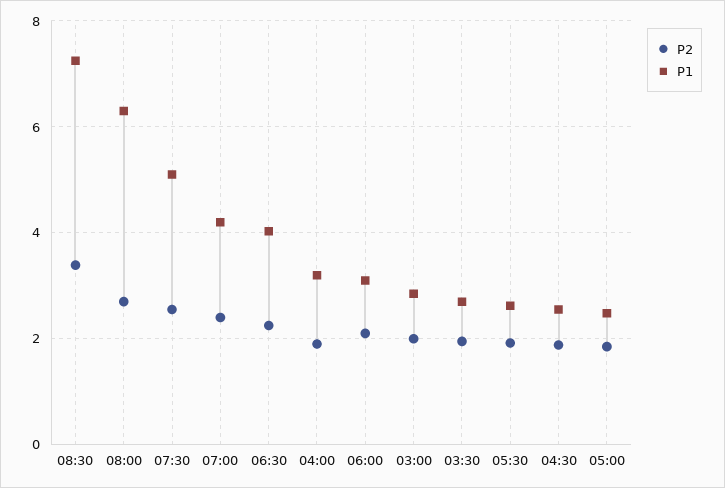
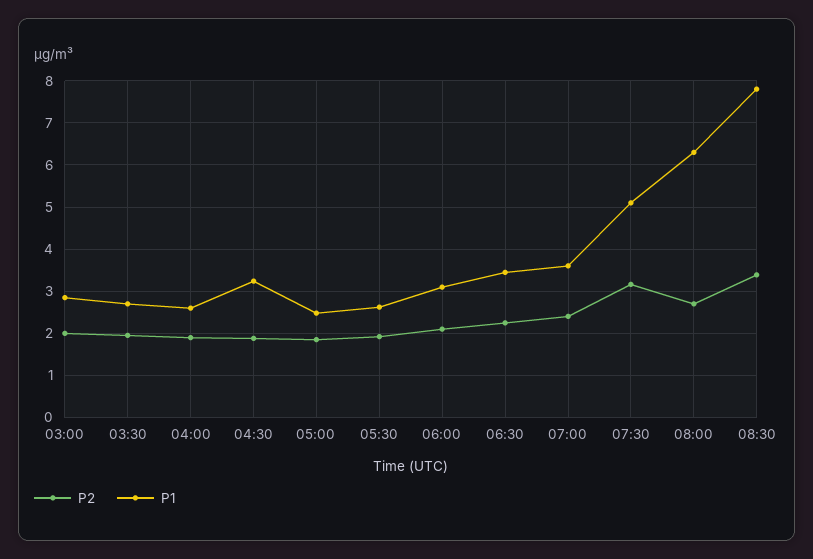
P1, 08:30: 7.2 -> 7.8
P2, 07:30: 2.6 -> 3.2
P1, 07:00: 4.2 -> 3.6
P1, 06:30: 4 -> 3.4
P1, 04:00: 3.2 -> 2.6
P1, 04:30: 2.6 -> 3.2

